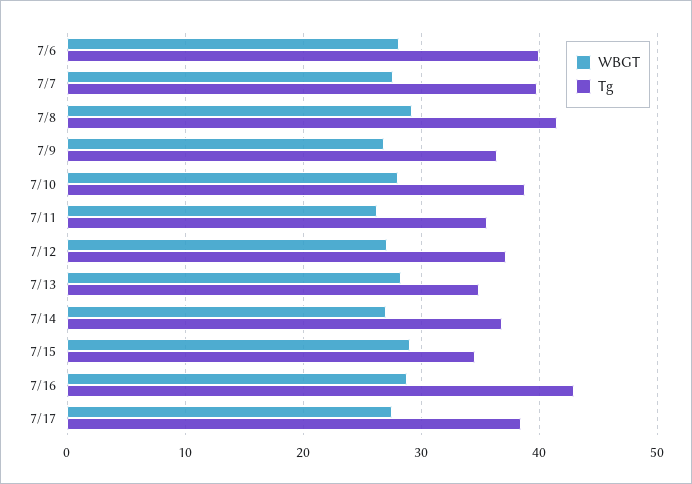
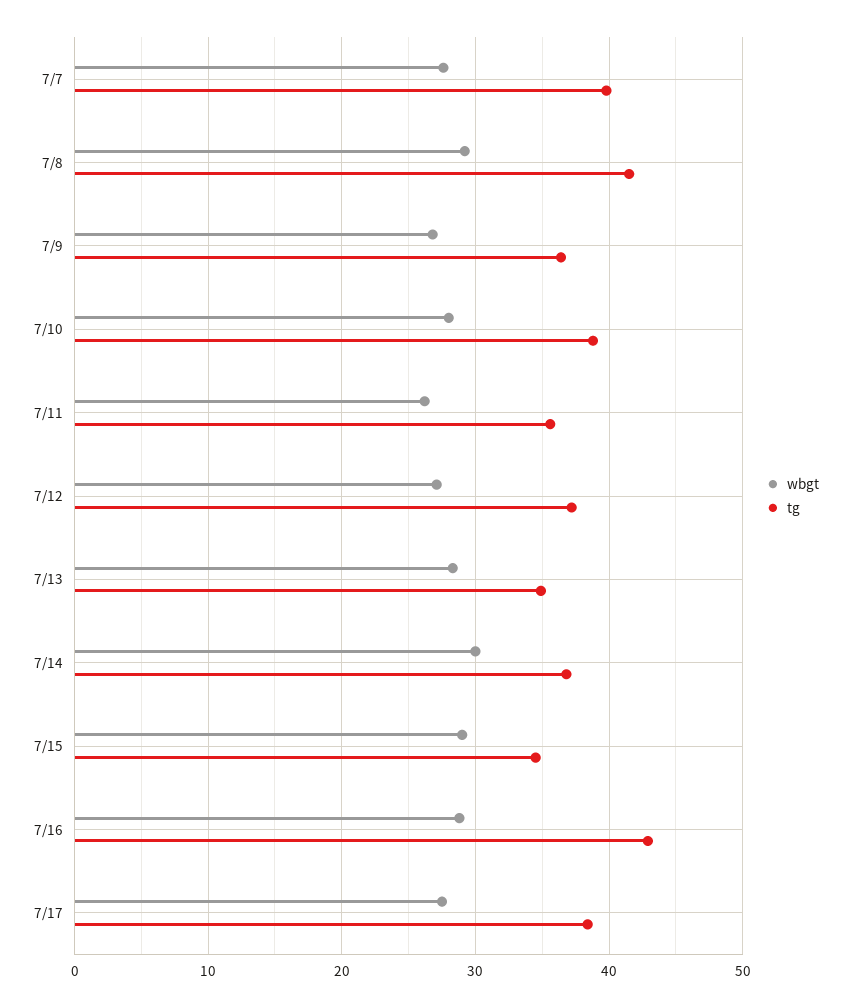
WBGT, 7/6: 28 -> none
Tg, 7/6: 40 -> none
WBGT, 7/14: 27 -> 30

